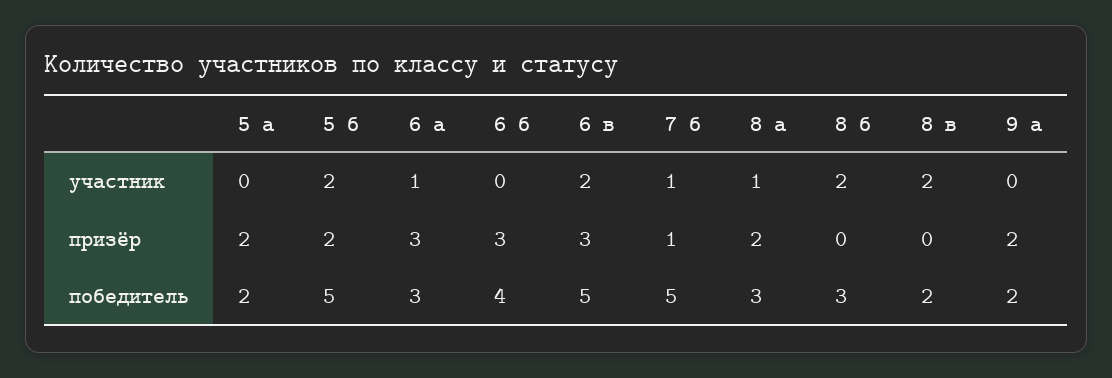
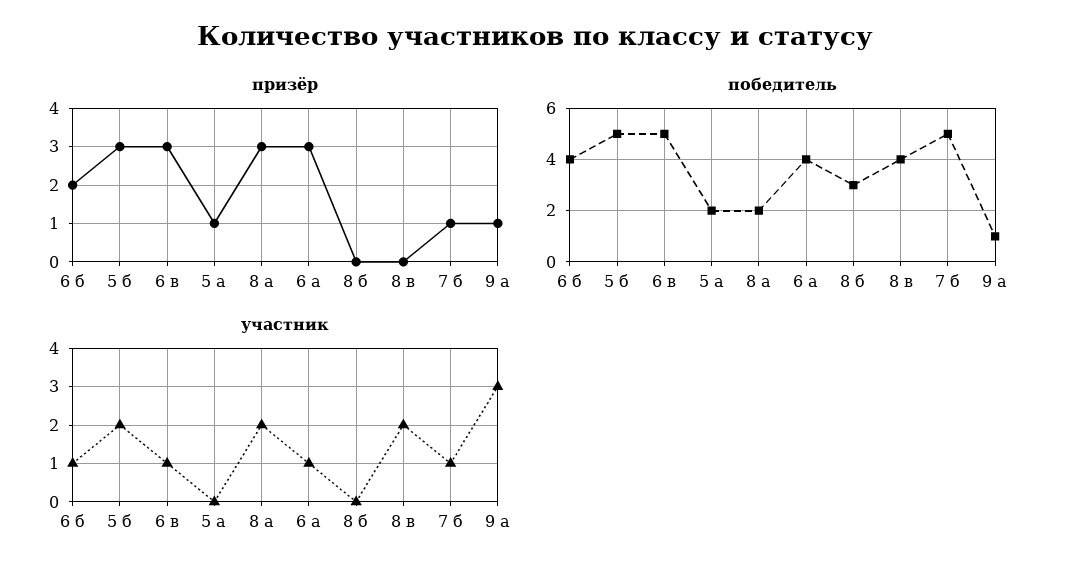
участник, 6 б: 0 -> 1
участник, 6 в: 2 -> 1
участник, 8 а: 1 -> 2
участник, 8 б: 2 -> 0
участник, 9 а: 0 -> 3
призёр, 5 а: 2 -> 1
призёр, 5 б: 2 -> 3
призёр, 6 б: 3 -> 2
призёр, 8 а: 2 -> 3
призёр, 9 а: 2 -> 1
победитель, 6 а: 3 -> 4
победитель, 8 а: 3 -> 2
победитель, 8 в: 2 -> 4
победитель, 9 а: 2 -> 1

